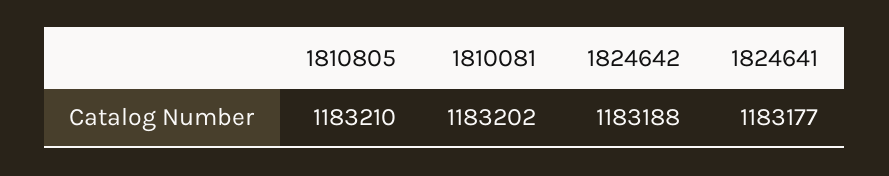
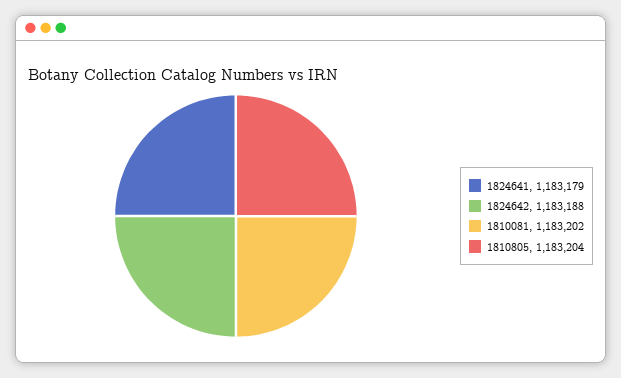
1810805: 1183210 -> 1183204
1824641: 1183177 -> 1183179

